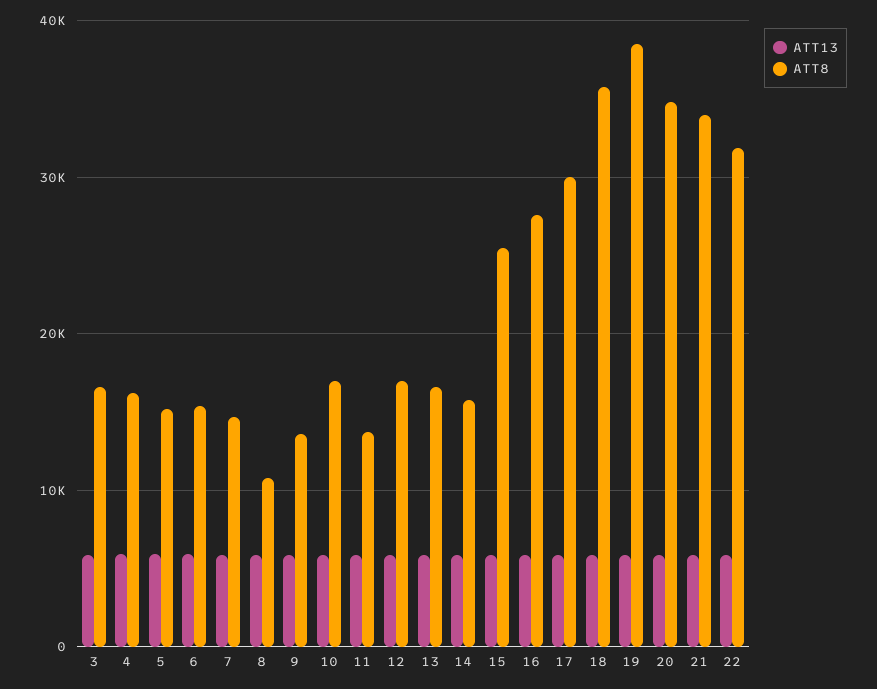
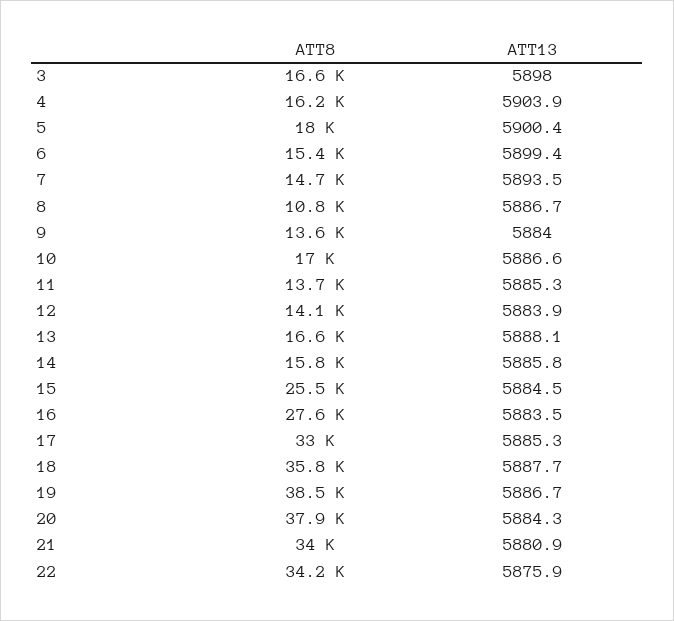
ATT8, 5: 15000 -> 18000
ATT8, 12: 17000 -> 14100
ATT8, 17: 30000 -> 33000
ATT8, 20: 35000 -> 37900
ATT8, 22: 32000 -> 34200

